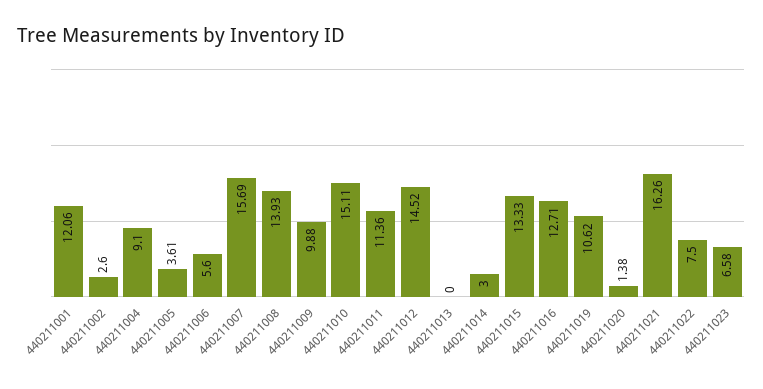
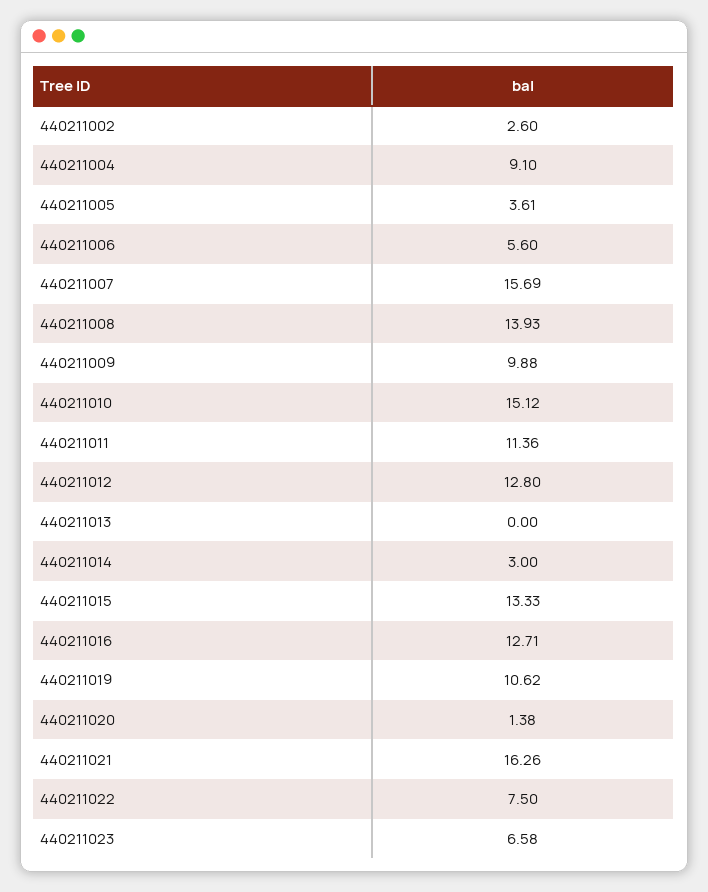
440211001: 12.06 -> none
440211010: 15.11 -> 15.12
440211012: 14.52 -> 12.8

